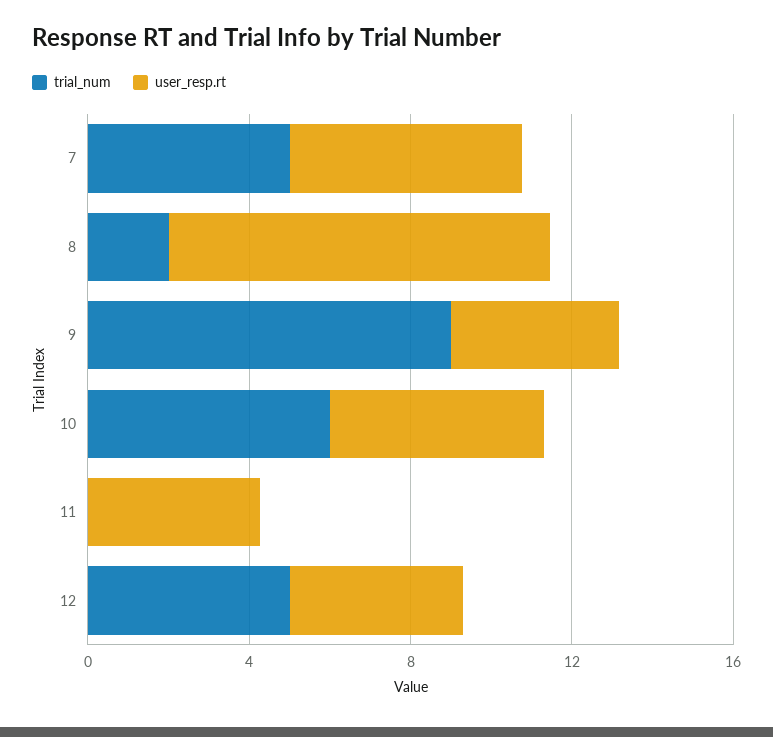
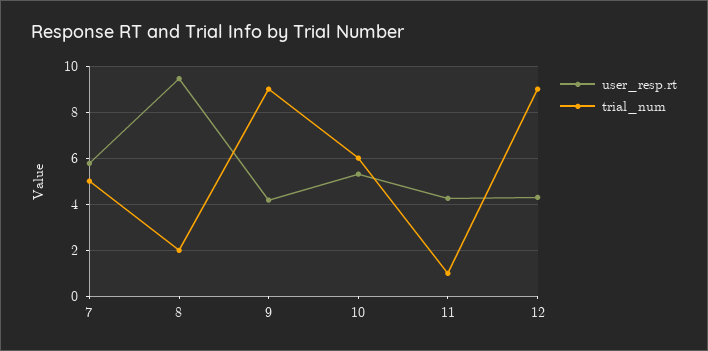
trial_num, 11: 0 -> 1
trial_num, 12: 5 -> 9

